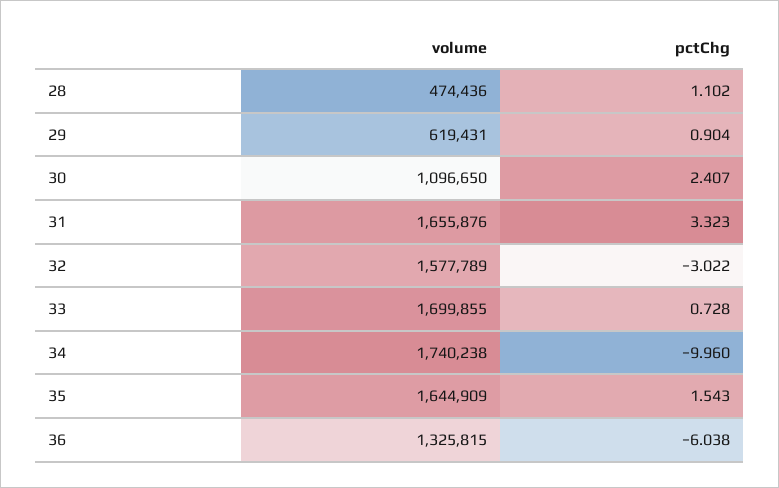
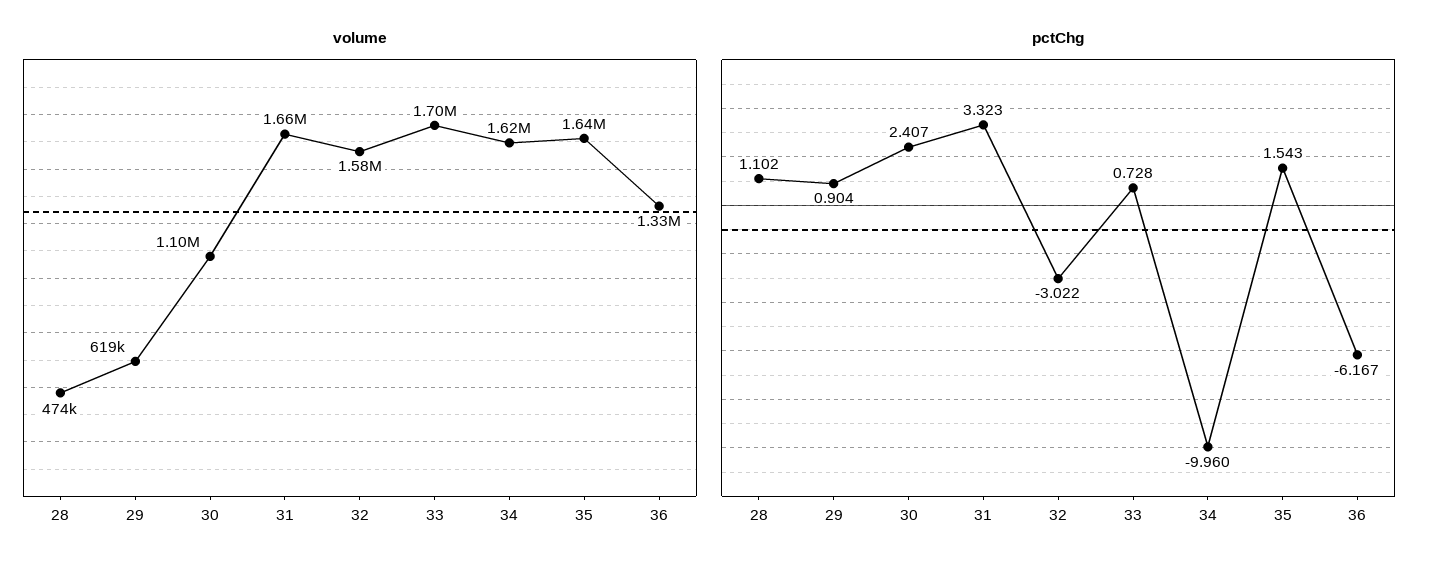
volume, 34: 1740238 -> 1620000
pctChg, 36: -6.038 -> -6.167

